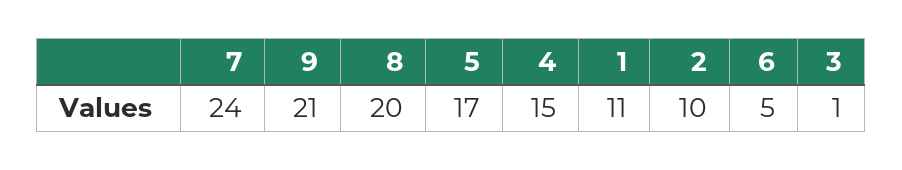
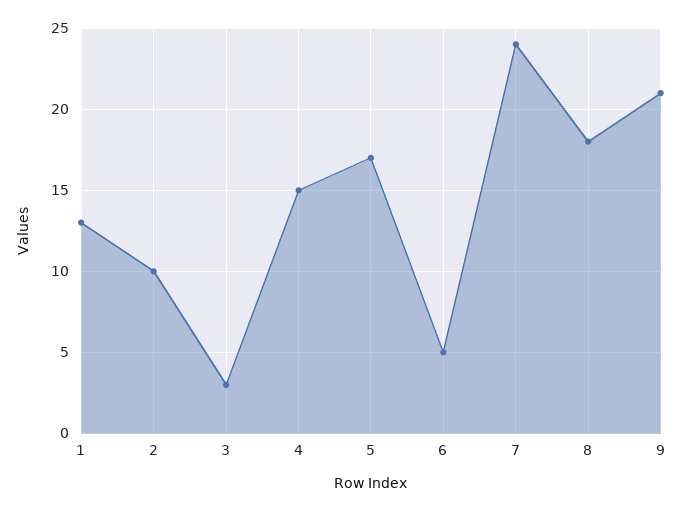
8: 20 -> 18
1: 11 -> 13
3: 1 -> 3

